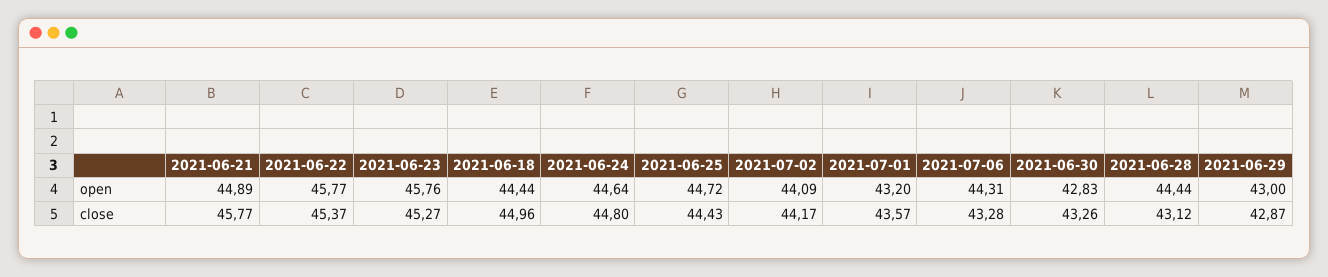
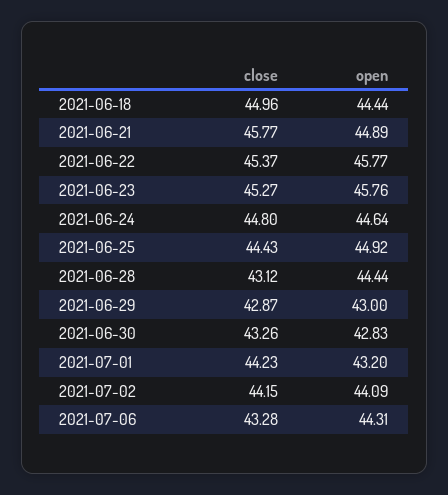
2021-06-25, open: 44.72 -> 44.92
2021-07-02, close: 44.17 -> 44.15
2021-07-01, close: 43.57 -> 44.23

